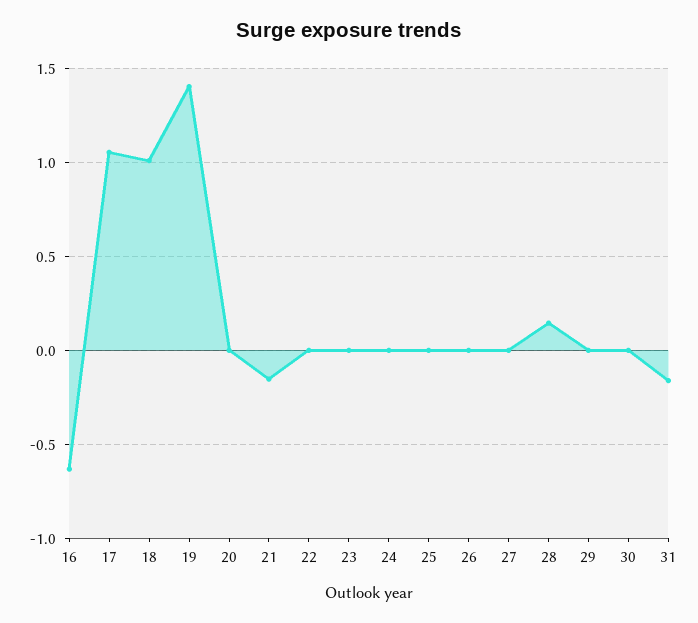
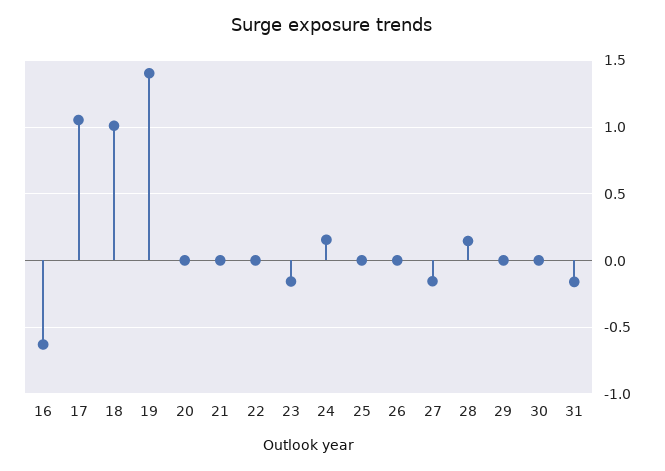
21: -0.15 -> 0
23: 0 -> -0.15
24: 0 -> 0.15
27: 0 -> -0.15

